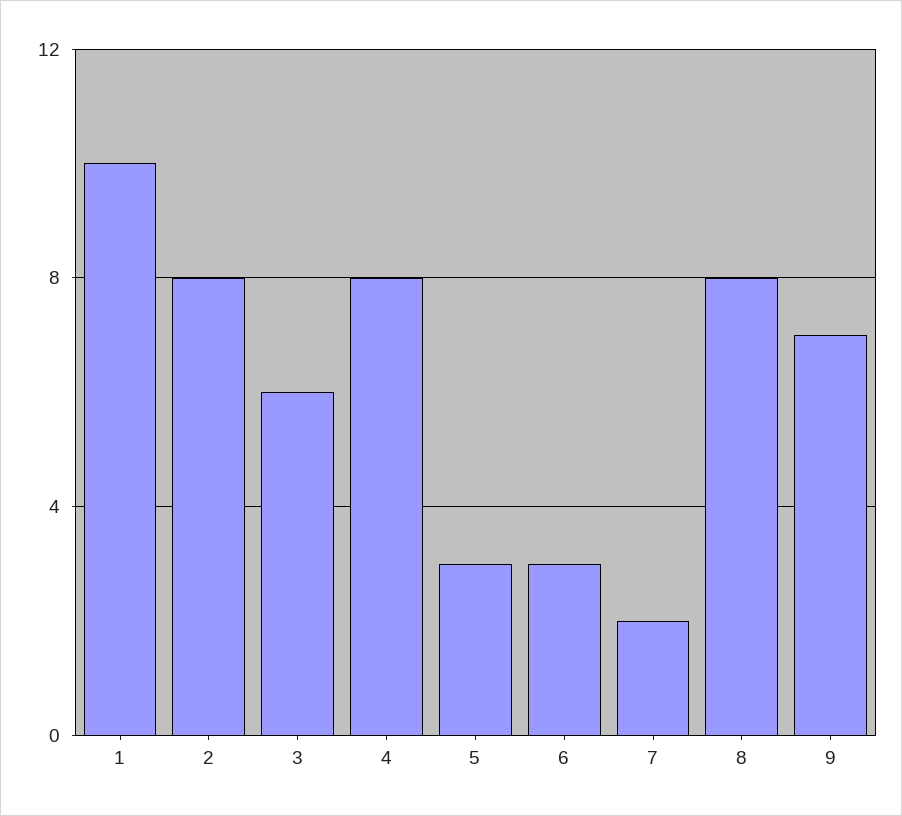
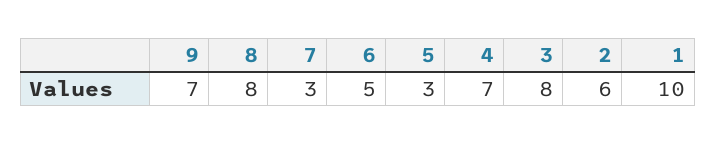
2: 8 -> 6
3: 6 -> 8
4: 8 -> 7
6: 3 -> 5
7: 2 -> 3

